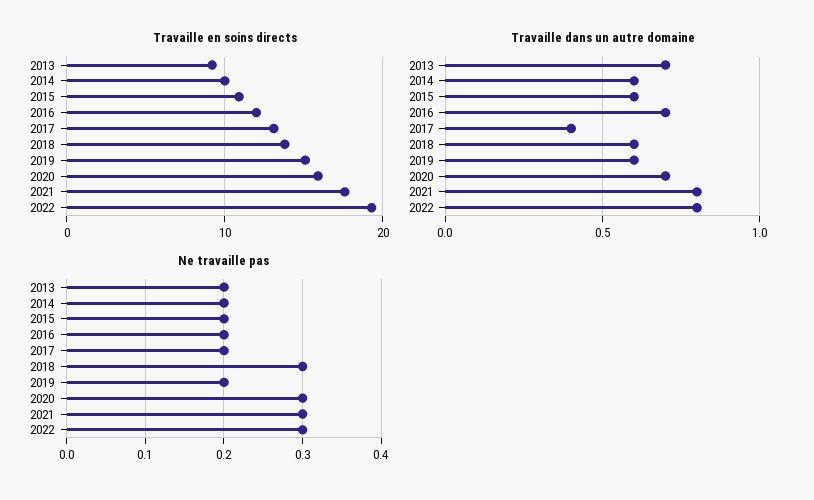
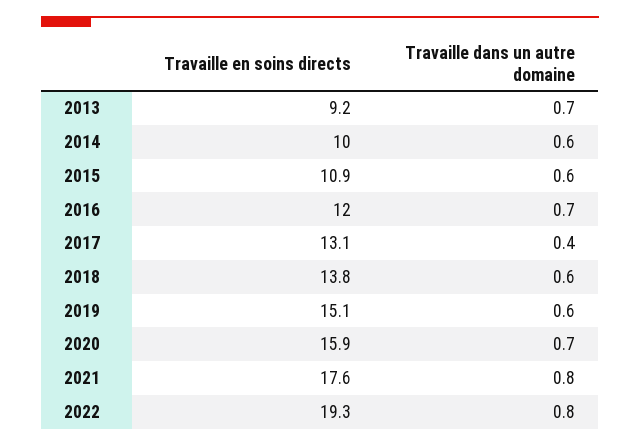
Ne travaille pas, 2013: 0.2 -> none
Ne travaille pas, 2014: 0.2 -> none
Ne travaille pas, 2015: 0.2 -> none
Ne travaille pas, 2016: 0.2 -> none
Ne travaille pas, 2017: 0.2 -> none
Ne travaille pas, 2018: 0.3 -> none
Ne travaille pas, 2019: 0.2 -> none
Ne travaille pas, 2020: 0.3 -> none
Ne travaille pas, 2021: 0.3 -> none
Ne travaille pas, 2022: 0.3 -> none

